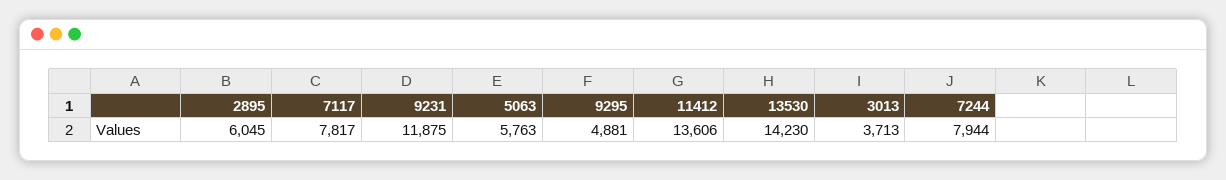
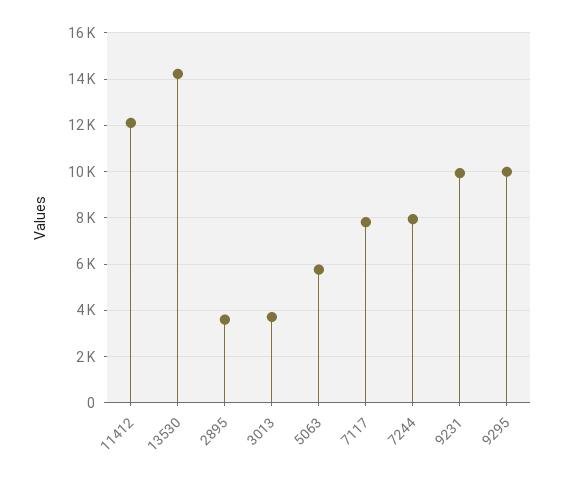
2895: 6045 -> 3500
9231: 11875 -> 10000
9295: 4881 -> 10000
11412: 13606 -> 12000

